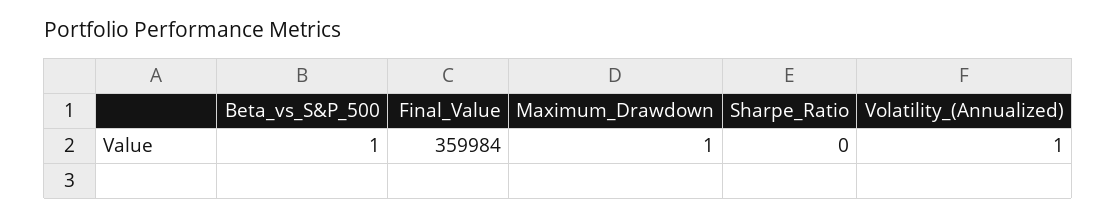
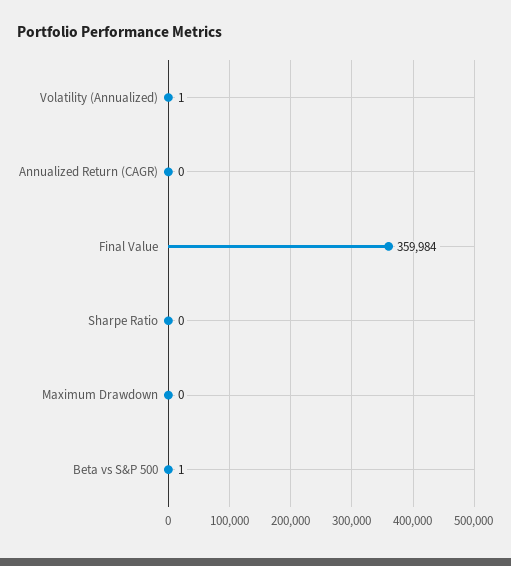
Maximum_Drawdown: 1 -> 0
Annualized Return (CAGR): none -> 0

